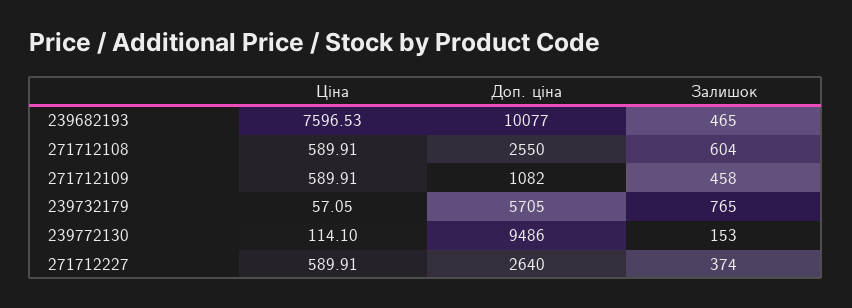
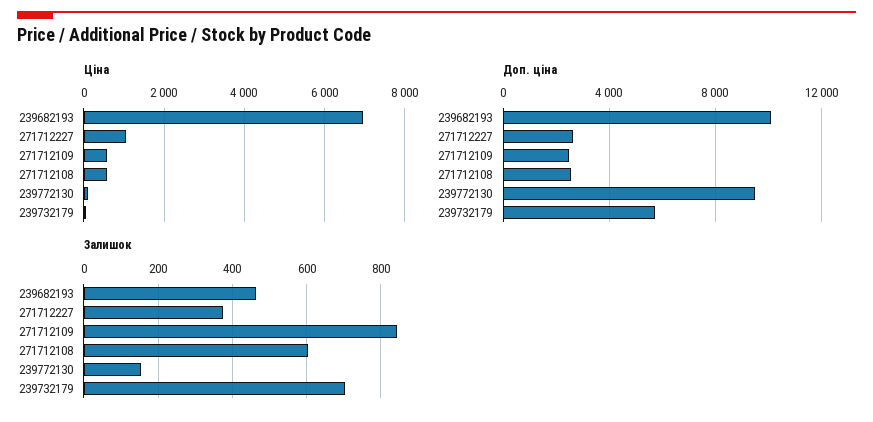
Ціна, 239682193: 7596.53 -> 7000
Доп. ціна, 271712109: 1082 -> 2500
Залишок, 271712109: 458 -> 840
Залишок, 239732179: 765 -> 700
Ціна, 271712227: 589.91 -> 1000

